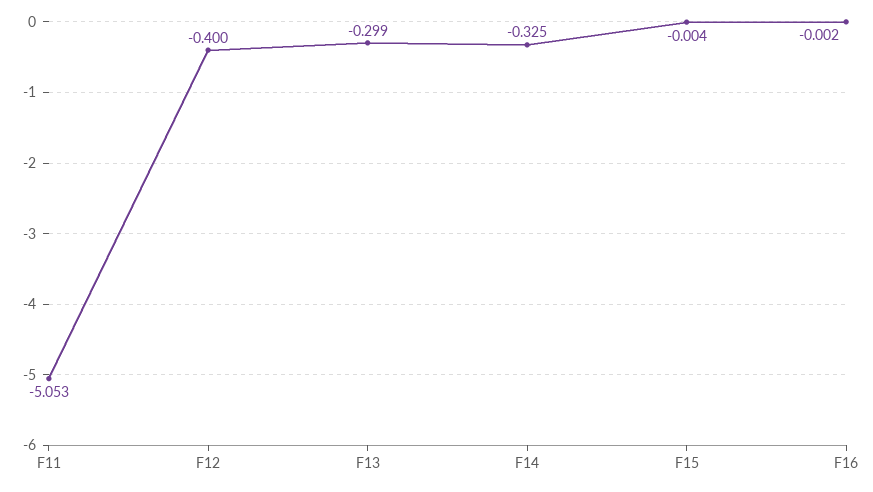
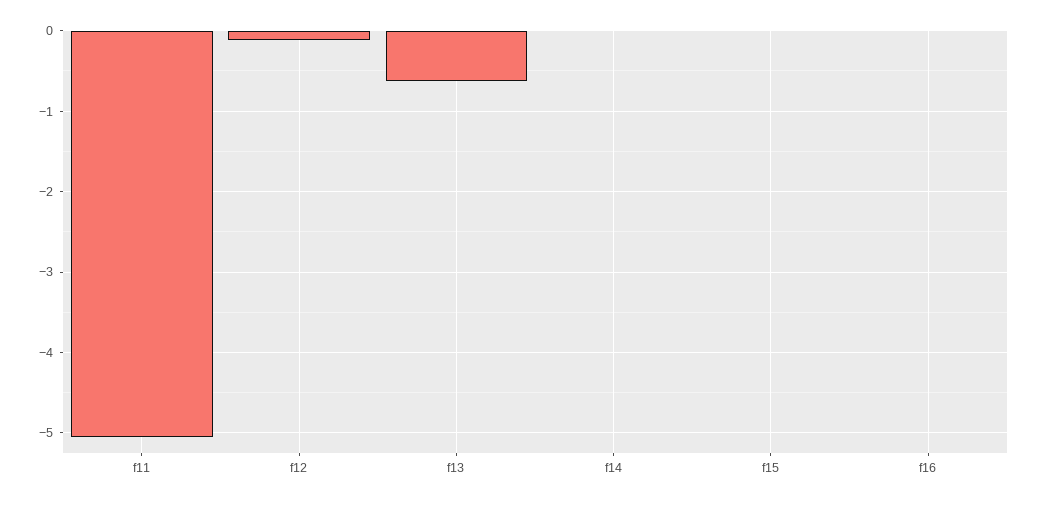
F12: -0.4 -> -0.1
F13: -0.299 -> -0.6
F14: -0.325 -> 0

